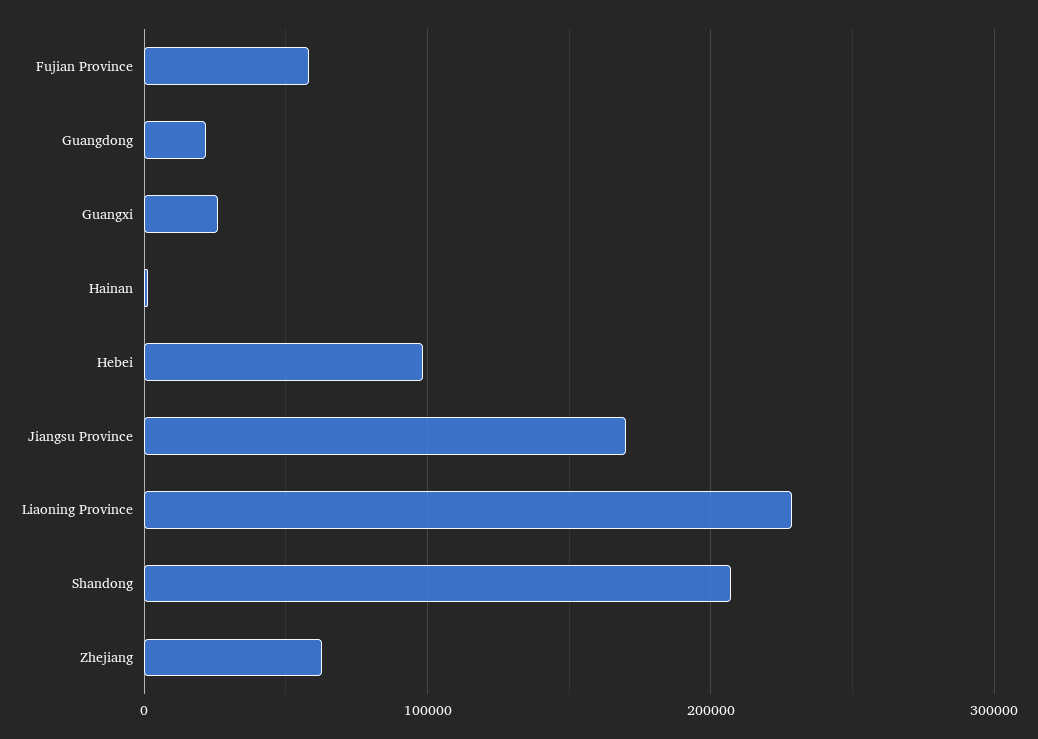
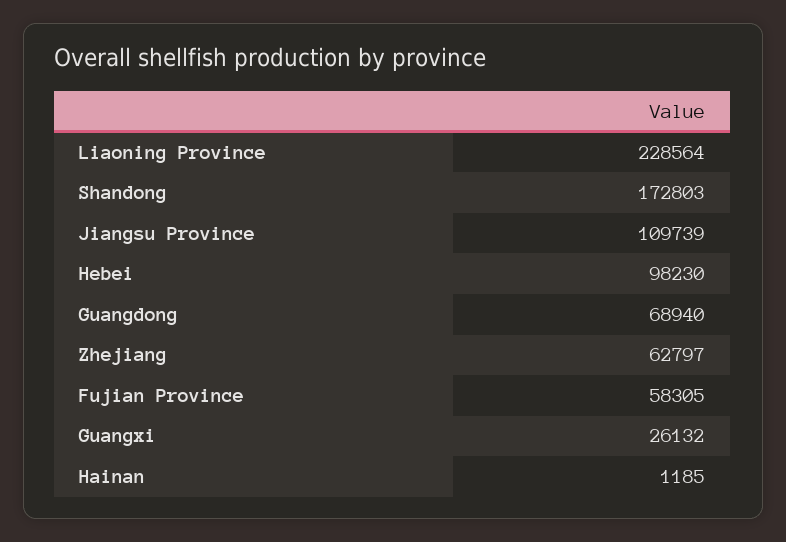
Guangdong: 20000 -> 68940
Jiangsu Province: 170000 -> 109739
Shandong: 210000 -> 172803

